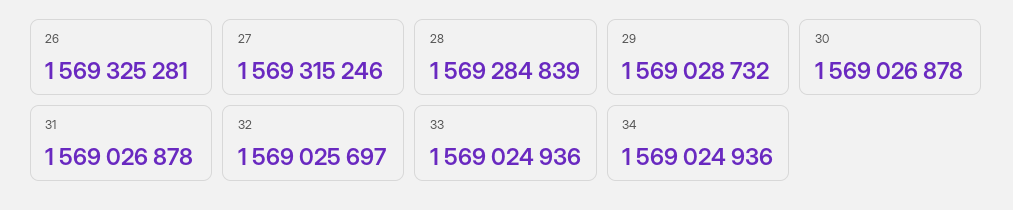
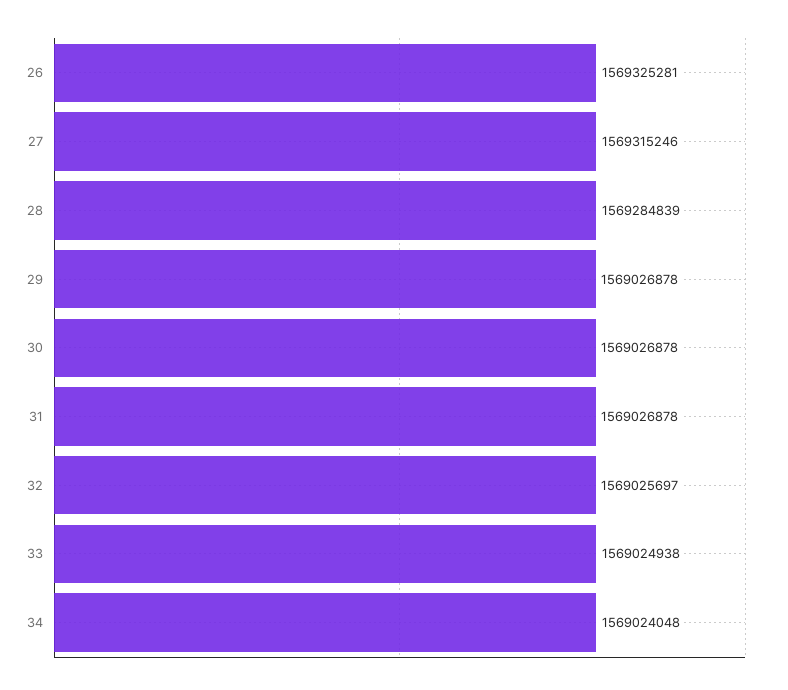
29: 1569028732 -> 1569026878
33: 1569024936 -> 1569024938
34: 1569024936 -> 1569024048

